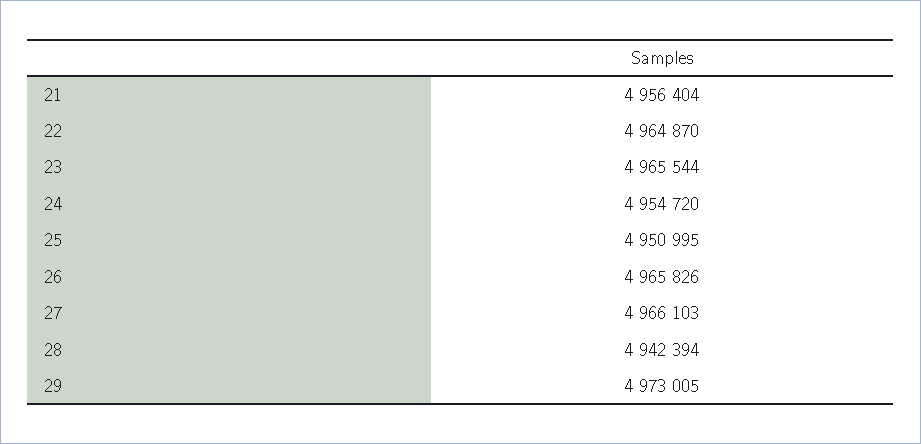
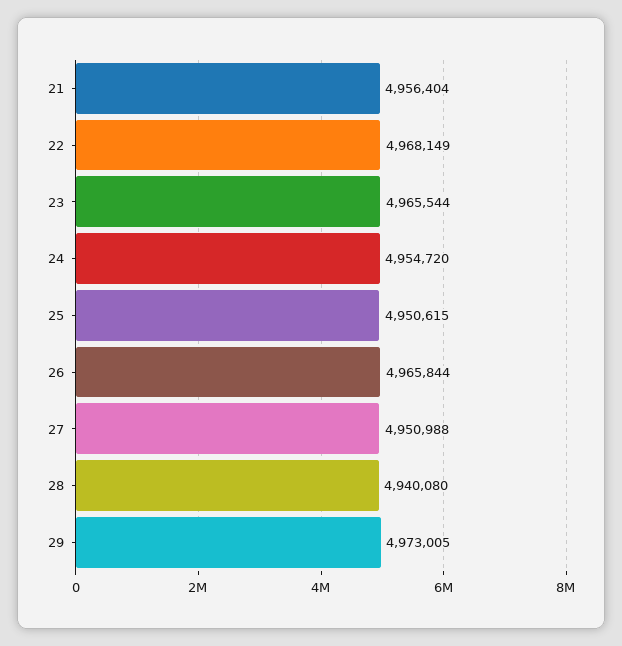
22: 4964870 -> 4968149
25: 4950995 -> 4950615
26: 4965826 -> 4965844
27: 4966103 -> 4950988
28: 4942394 -> 4940080

